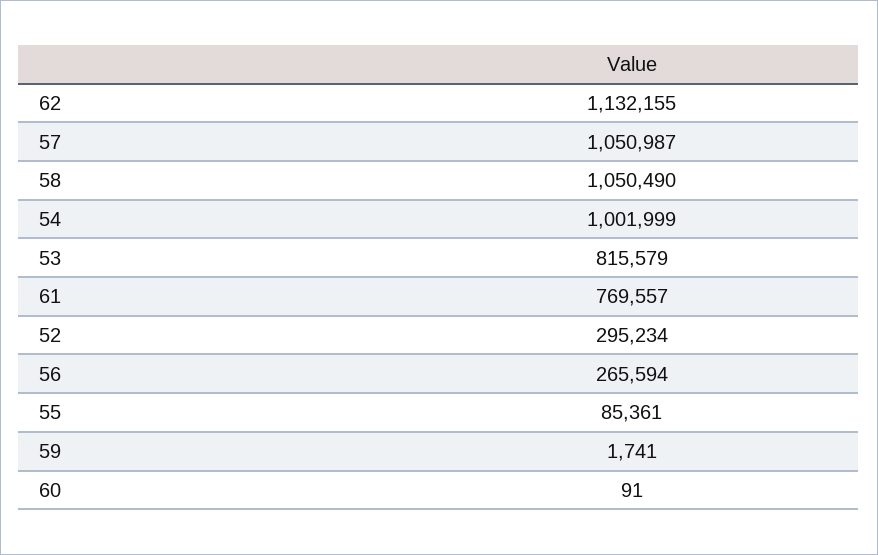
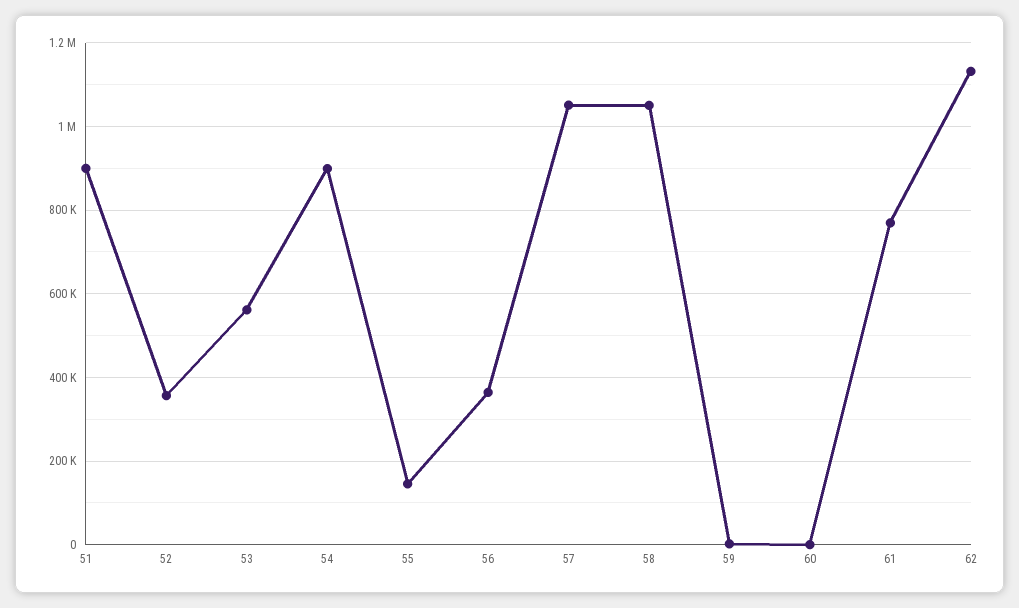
54: 1001999 -> 900000
53: 815579 -> 560000
52: 295234 -> 360000
56: 265594 -> 360000
55: 85361 -> 140000
51: none -> 900000

